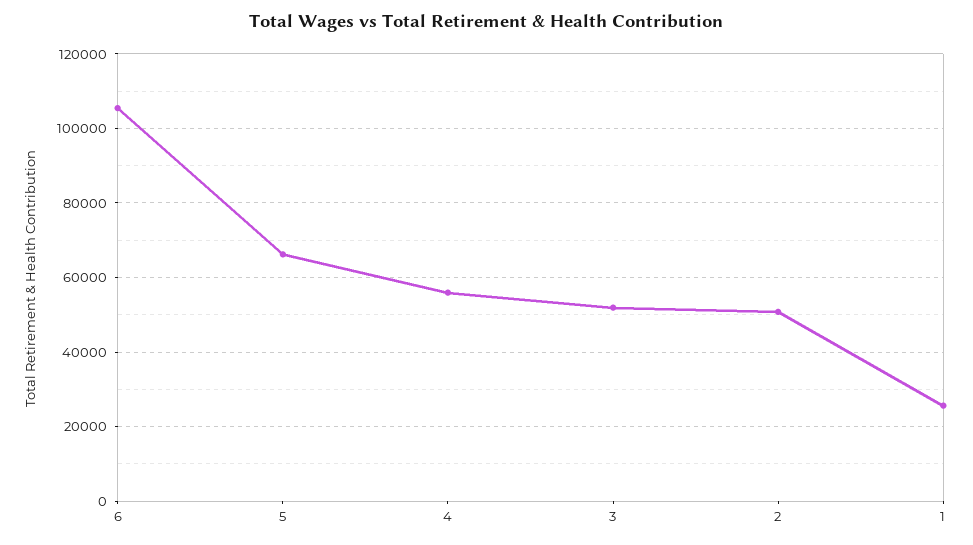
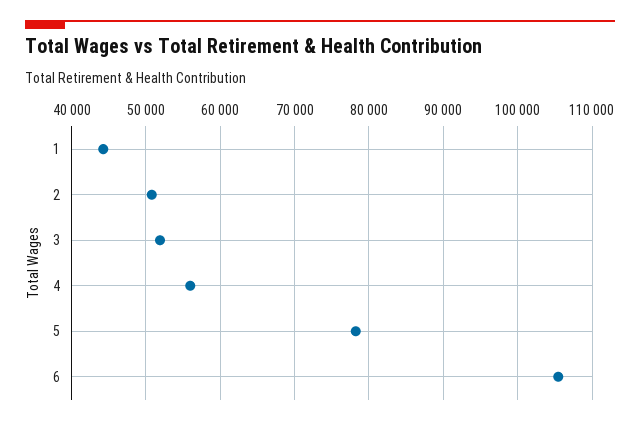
5: 66000 -> 78000
1: 26000 -> 44000

